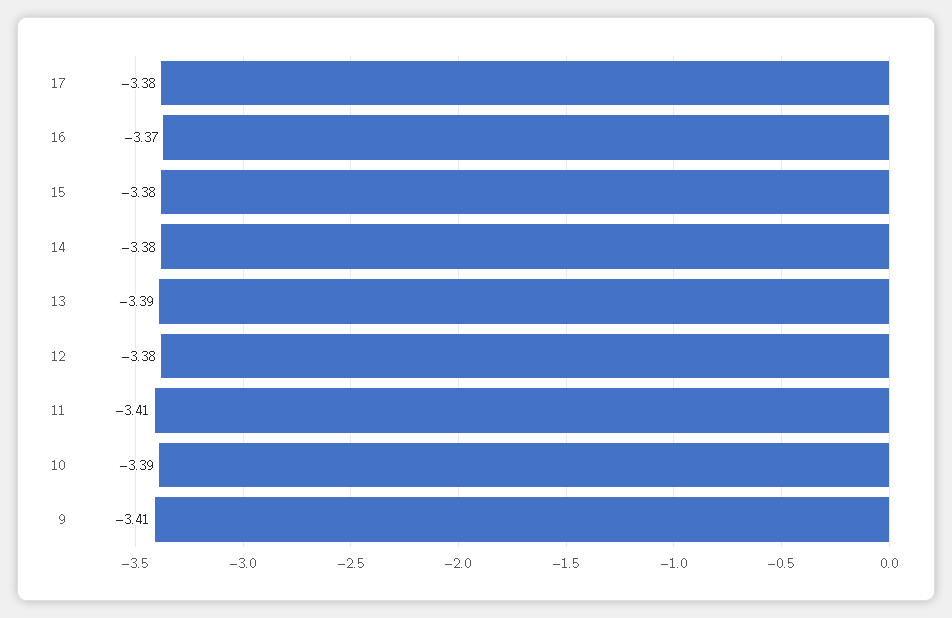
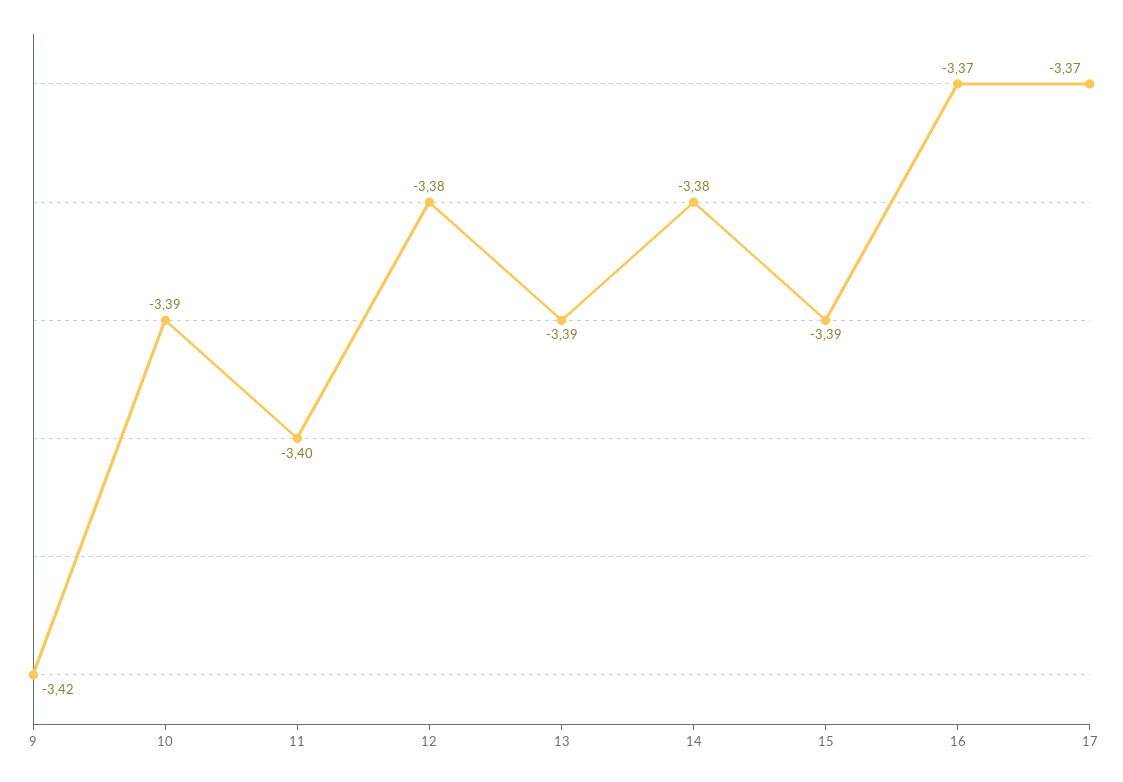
17: -3.38 -> -3.37
15: -3.38 -> -3.39
11: -3.41 -> -3.4
9: -3.41 -> -3.42

